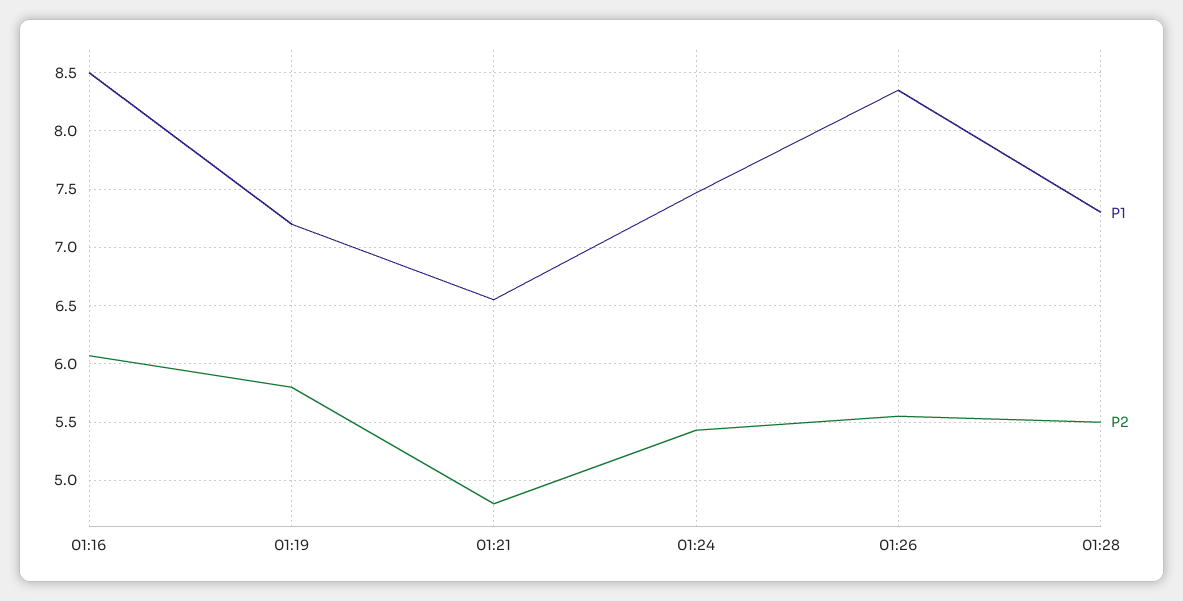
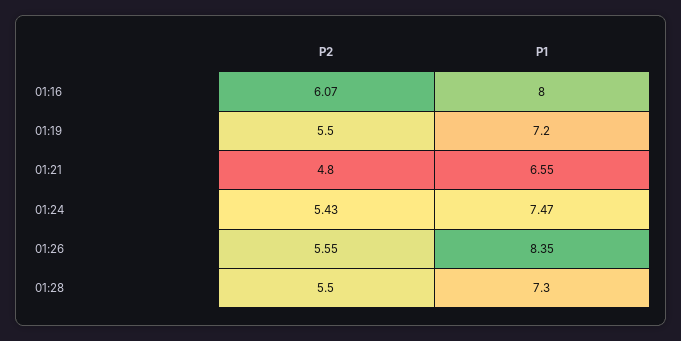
P1, 01:16: 8.5 -> 8
P2, 01:19: 5.8 -> 5.5

